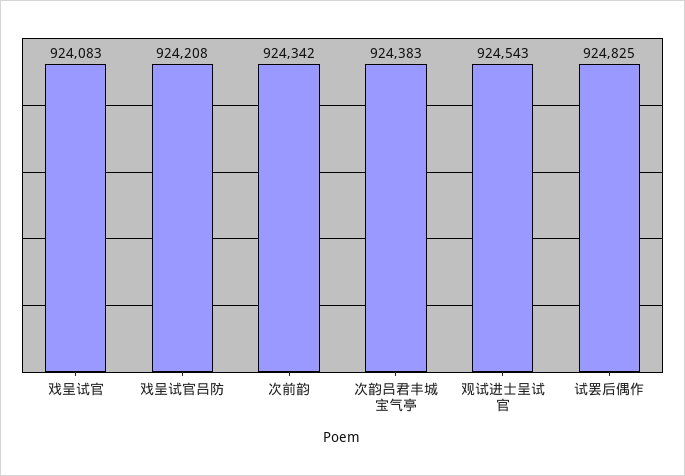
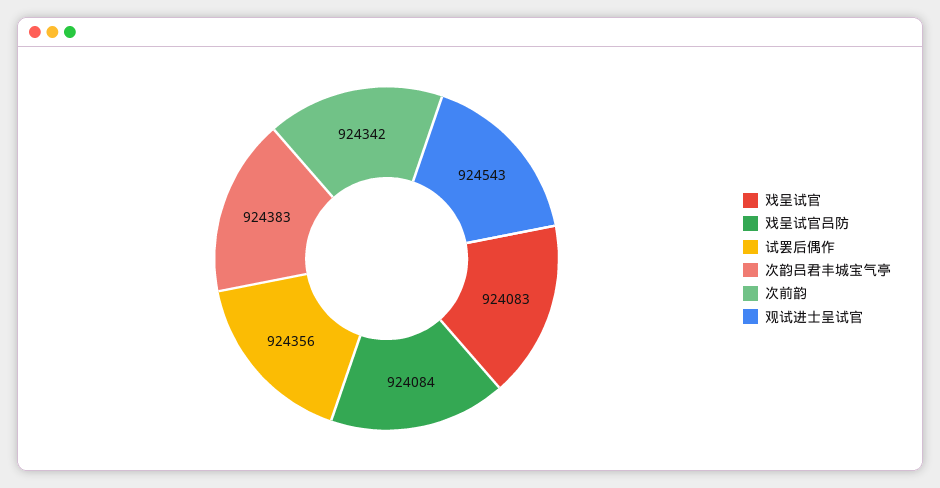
戏呈试官吕防: 924208 -> 924084
试罢后偶作: 924825 -> 924356

